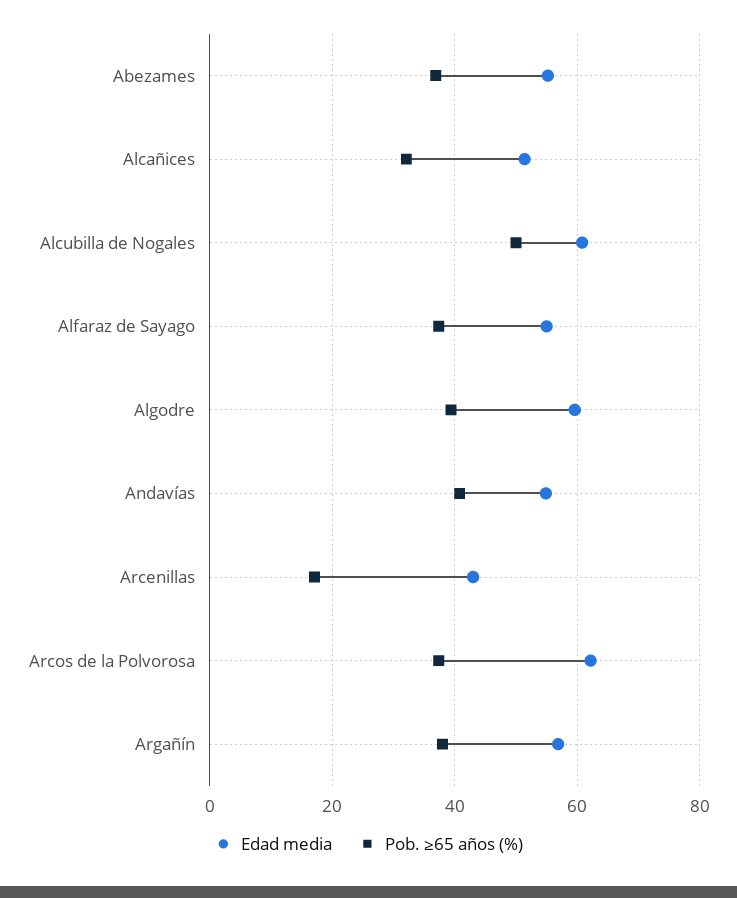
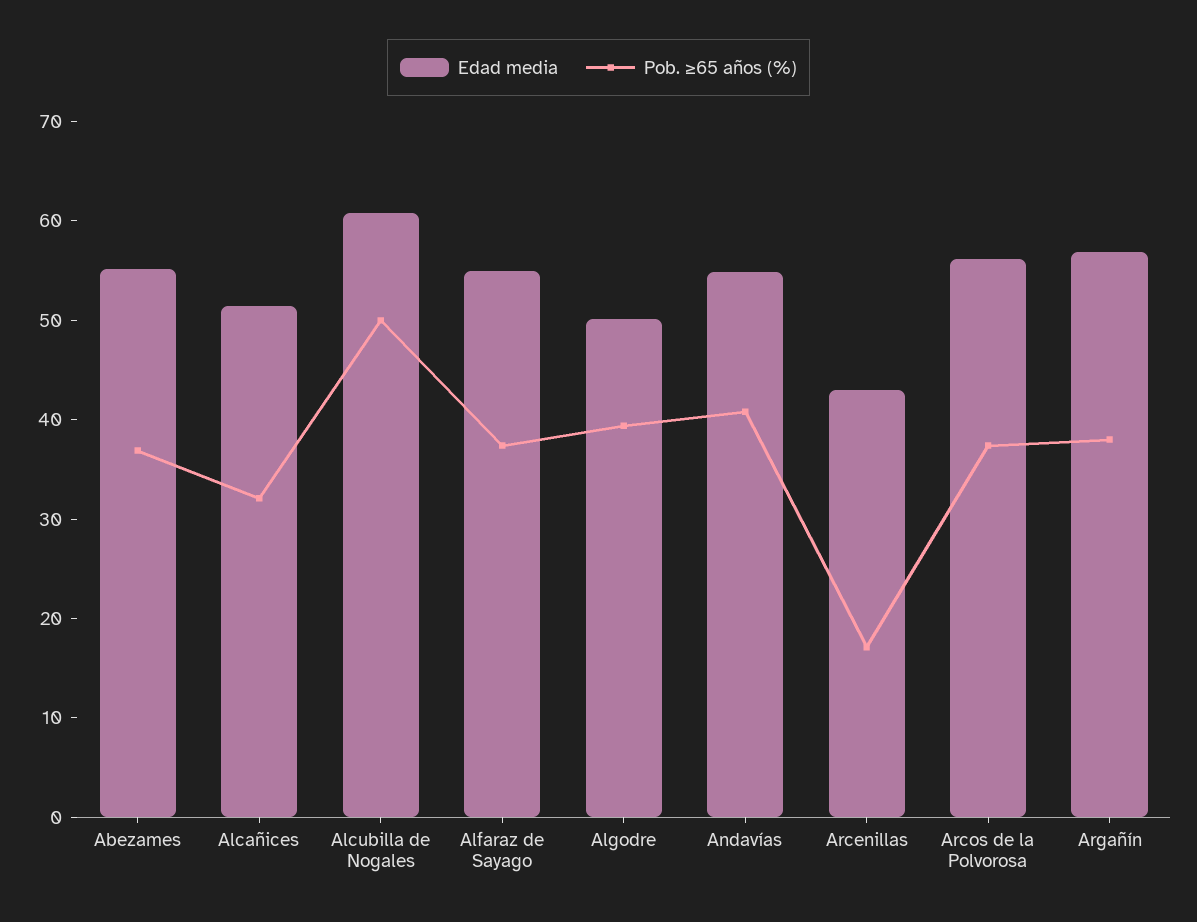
Edad media, Algodre: 60 -> 50
Edad media, Arcos de la Polvorosa: 62 -> 56

